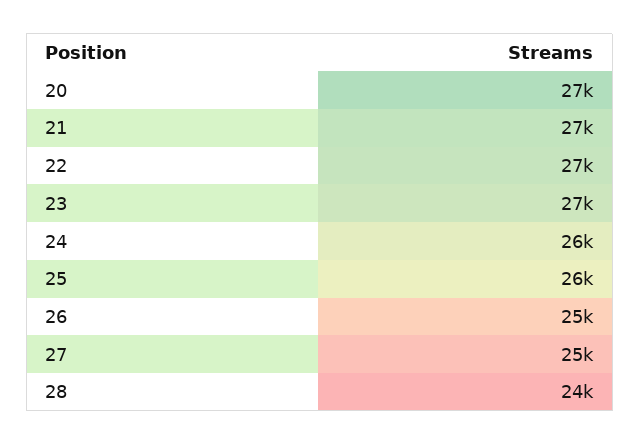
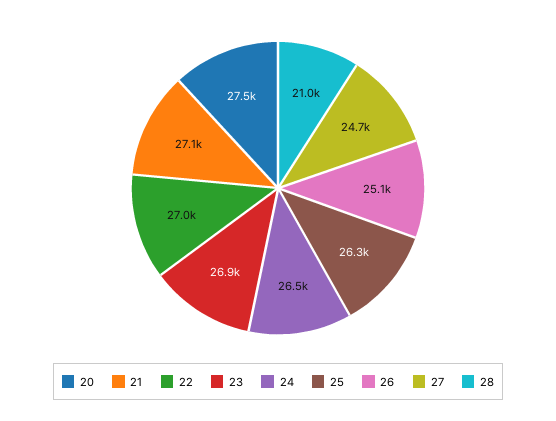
28: 24000 -> 21000

